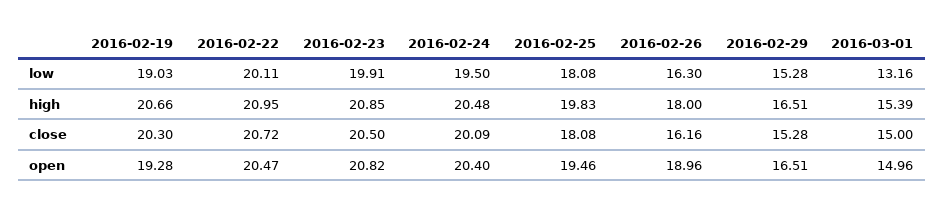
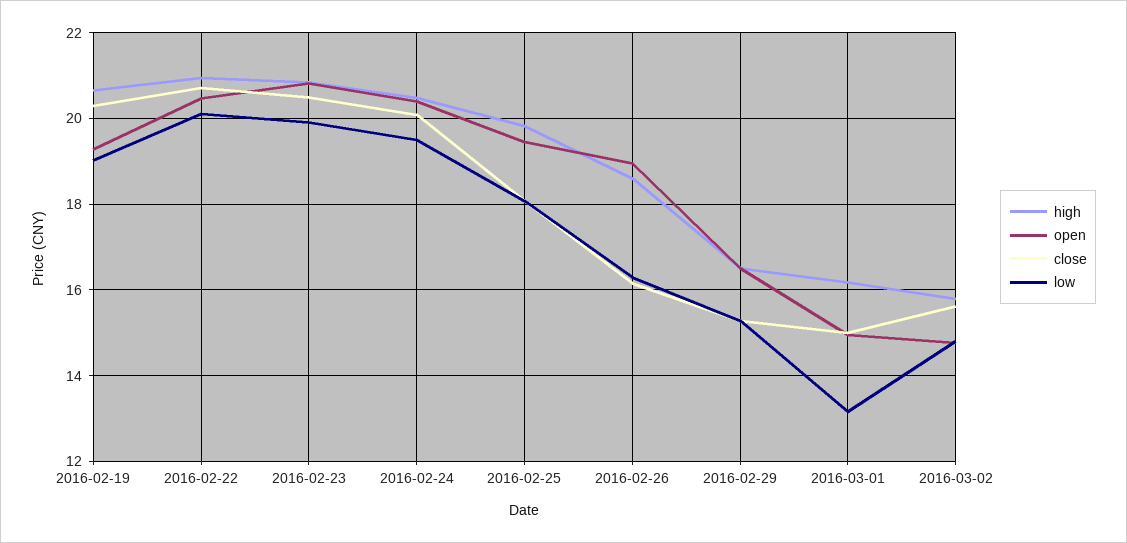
high, 2016-02-26: 18 -> 18.6
high, 2016-03-01: 15.39 -> 16.2
high, 2016-03-02: none -> 15.8
open, 2016-03-02: none -> 14.8
close, 2016-03-02: none -> 15.6
low, 2016-03-02: none -> 14.8

